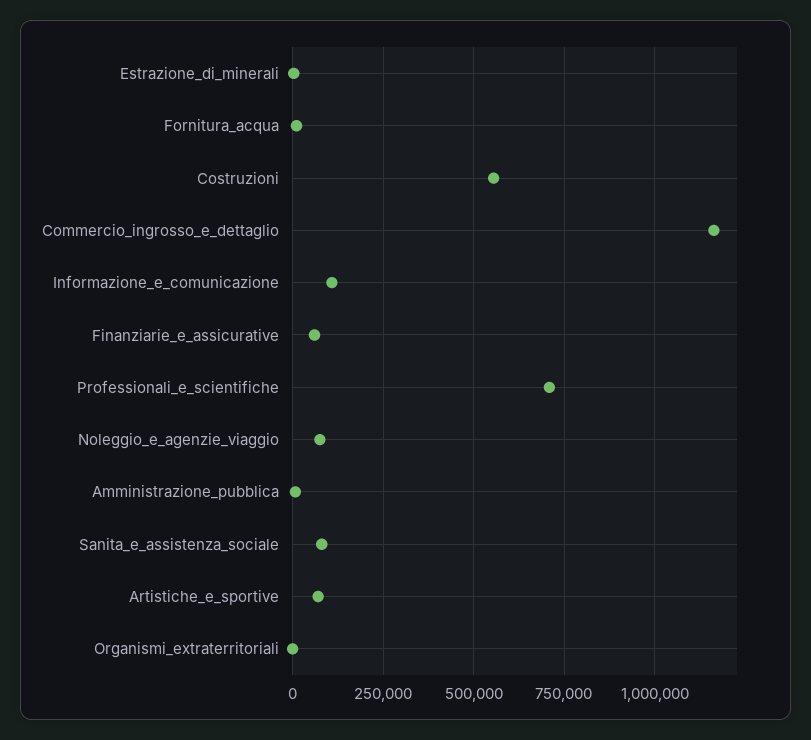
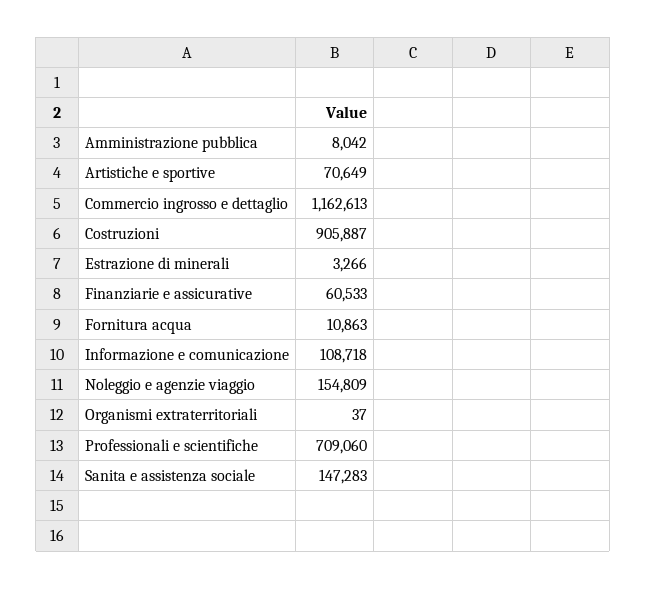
Costruzioni: 550000 -> 905887
Noleggio_e_agenzie_viaggio: 75000 -> 154809
Sanita_e_assistenza_sociale: 75000 -> 147283

